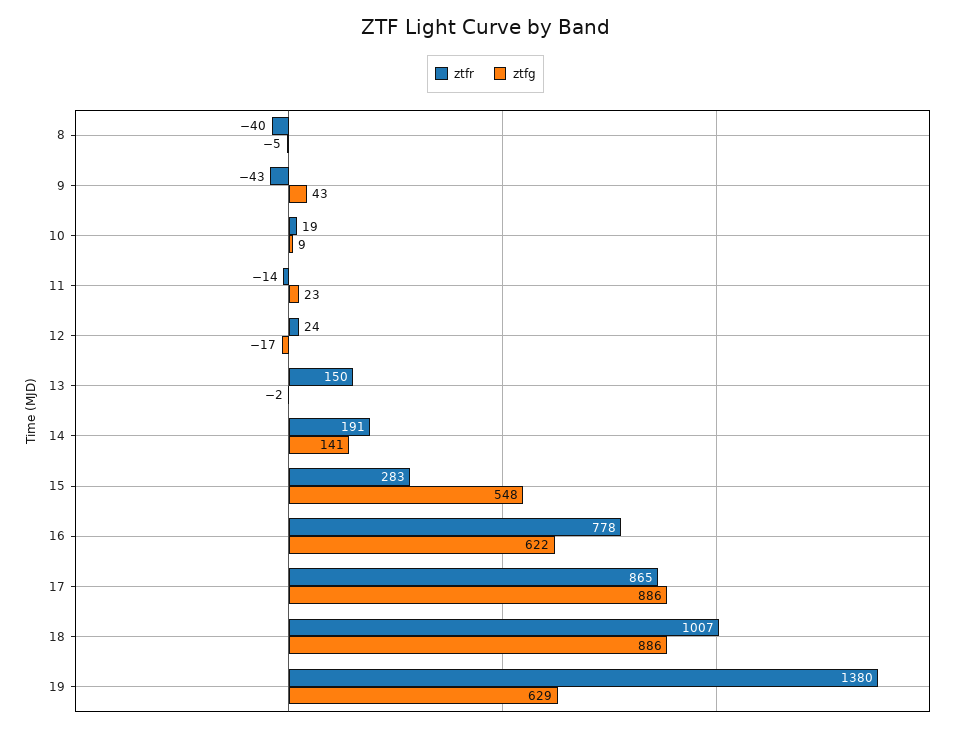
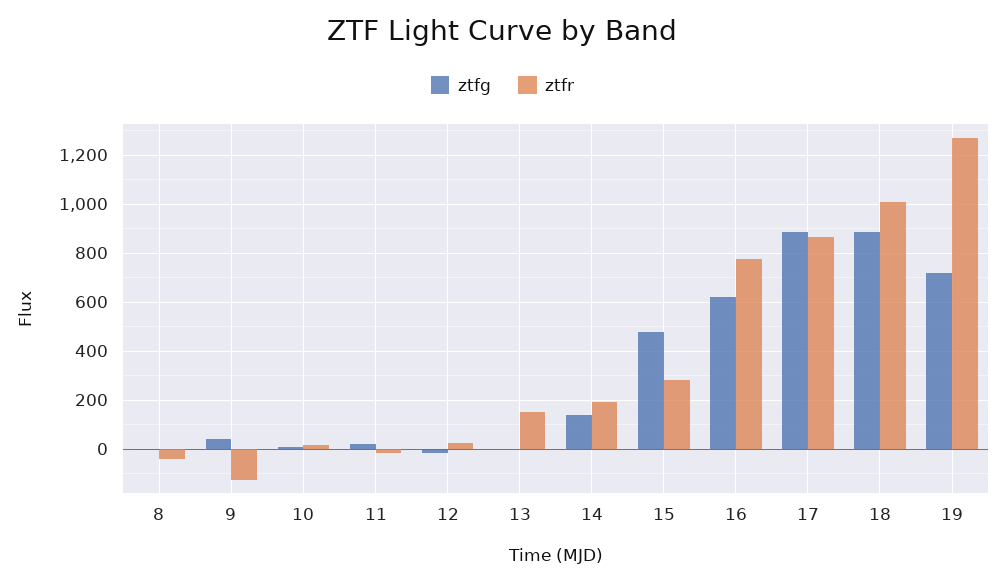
ztfr, 9: -43 -> -125
ztfg, 15: 548 -> 475
ztfr, 19: 1380 -> 1275
ztfg, 19: 629 -> 725

